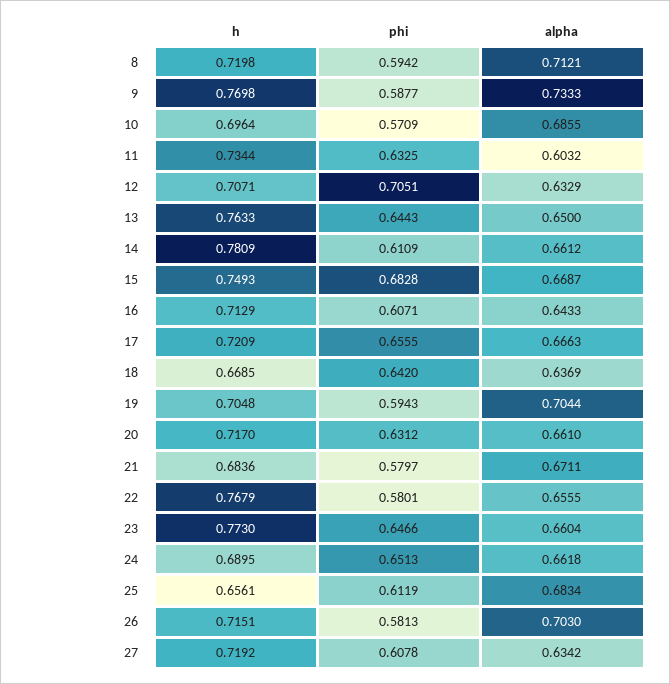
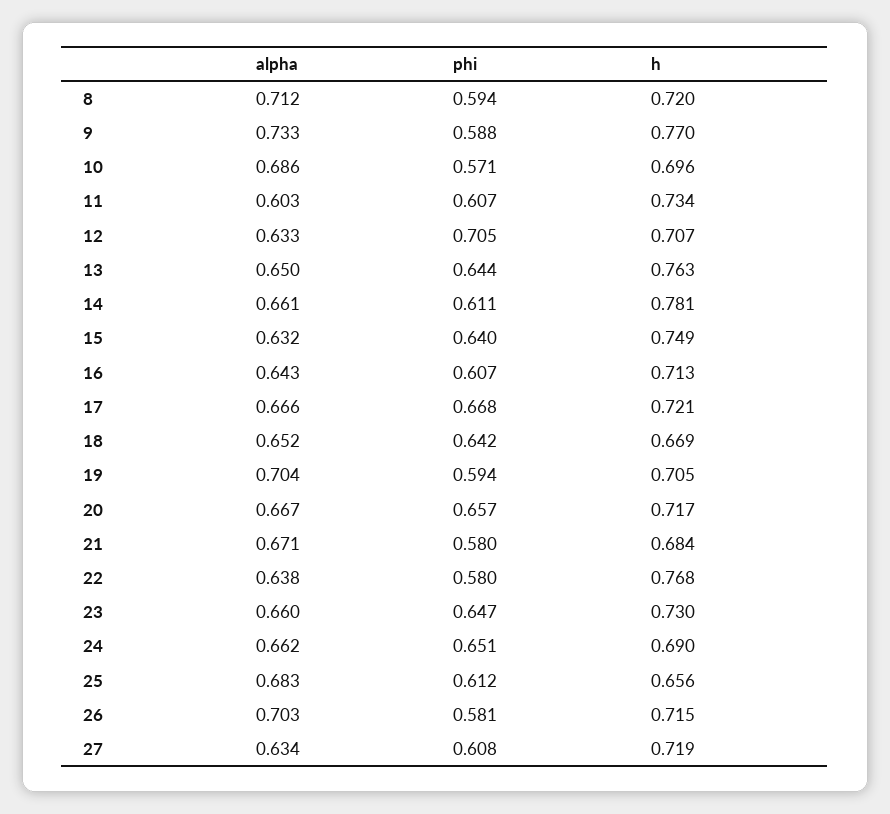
phi, 11: 0.6325 -> 0.607
phi, 15: 0.6828 -> 0.64
alpha, 15: 0.6687 -> 0.632
phi, 17: 0.6555 -> 0.668
alpha, 18: 0.6369 -> 0.652
phi, 20: 0.6312 -> 0.657
alpha, 20: 0.661 -> 0.667
alpha, 22: 0.6555 -> 0.638
h, 23: 0.773 -> 0.73

